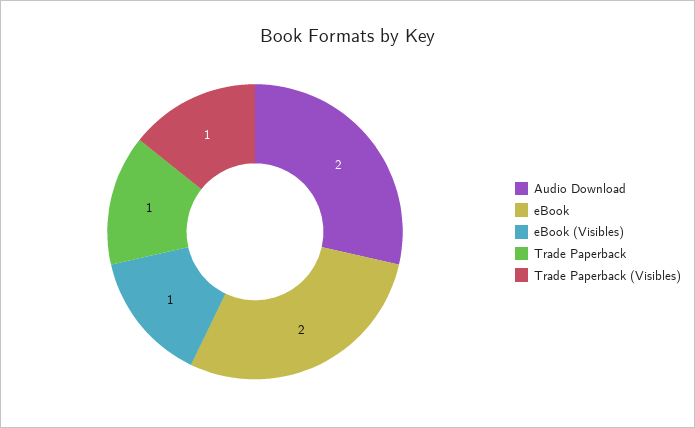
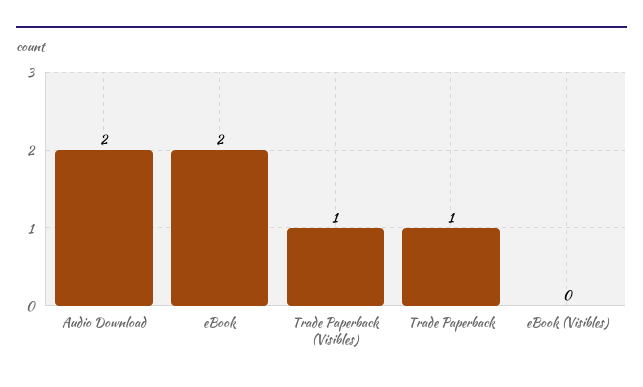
eBook (Visibles): 1 -> 0

